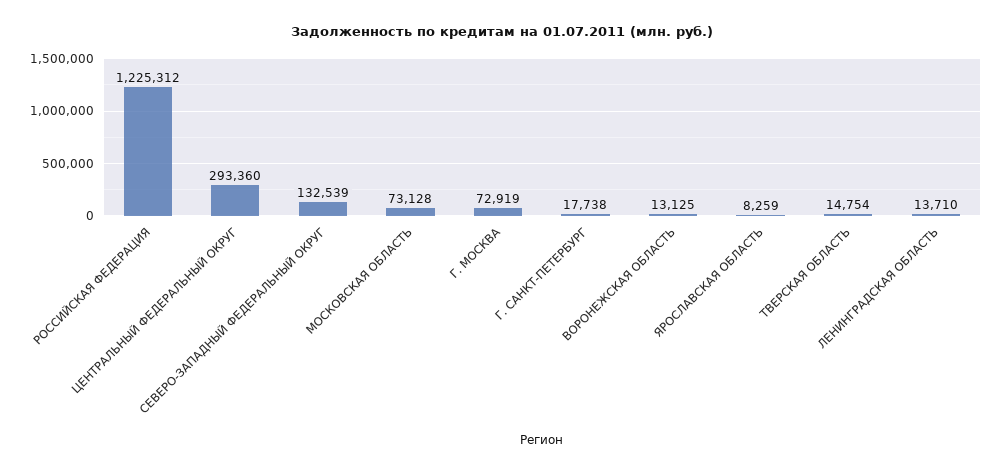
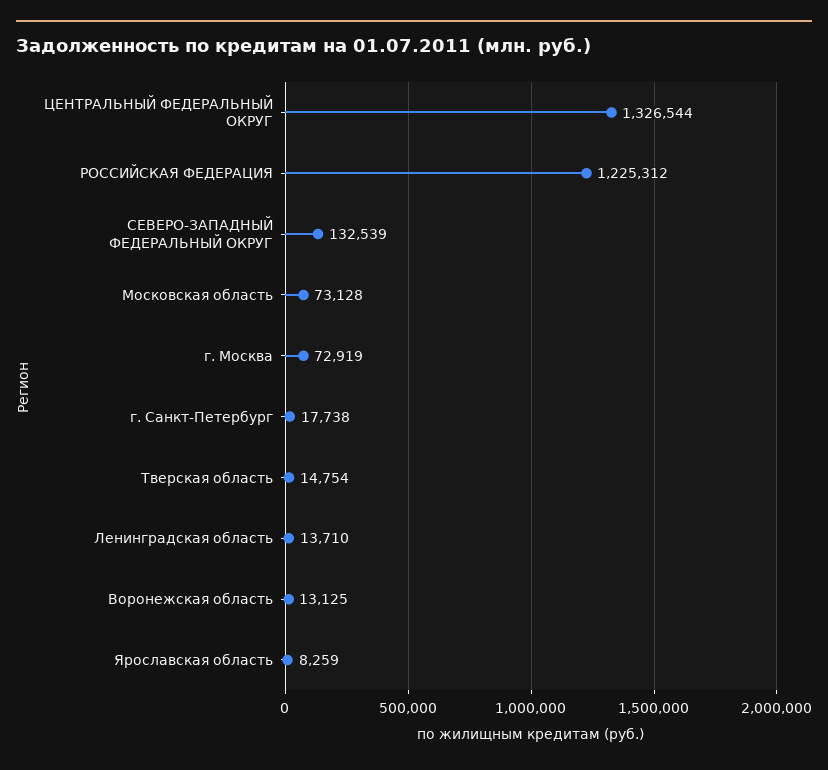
ЦЕНТРАЛЬНЫЙ ФЕДЕРАЛЬНЫЙ ОКРУГ: 293360 -> 1326544

